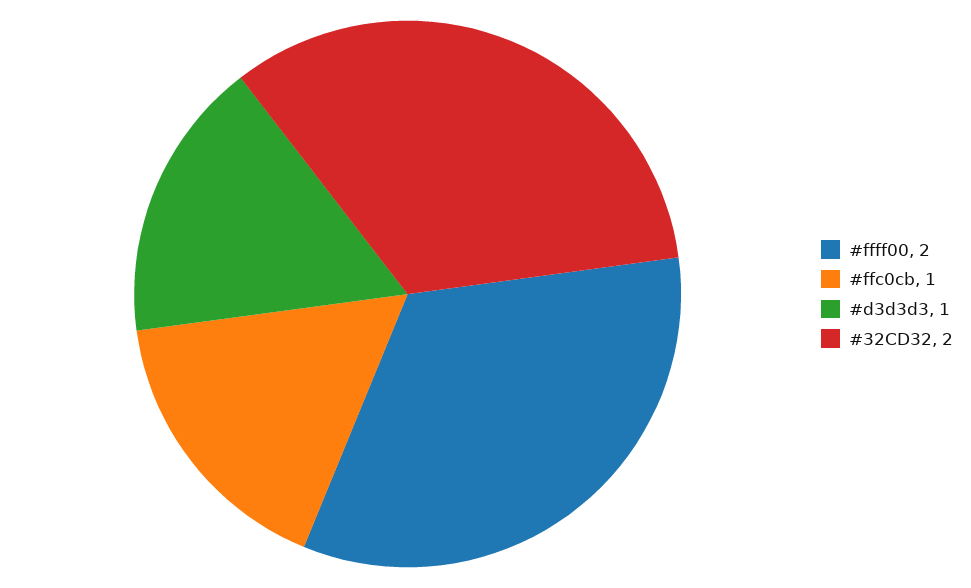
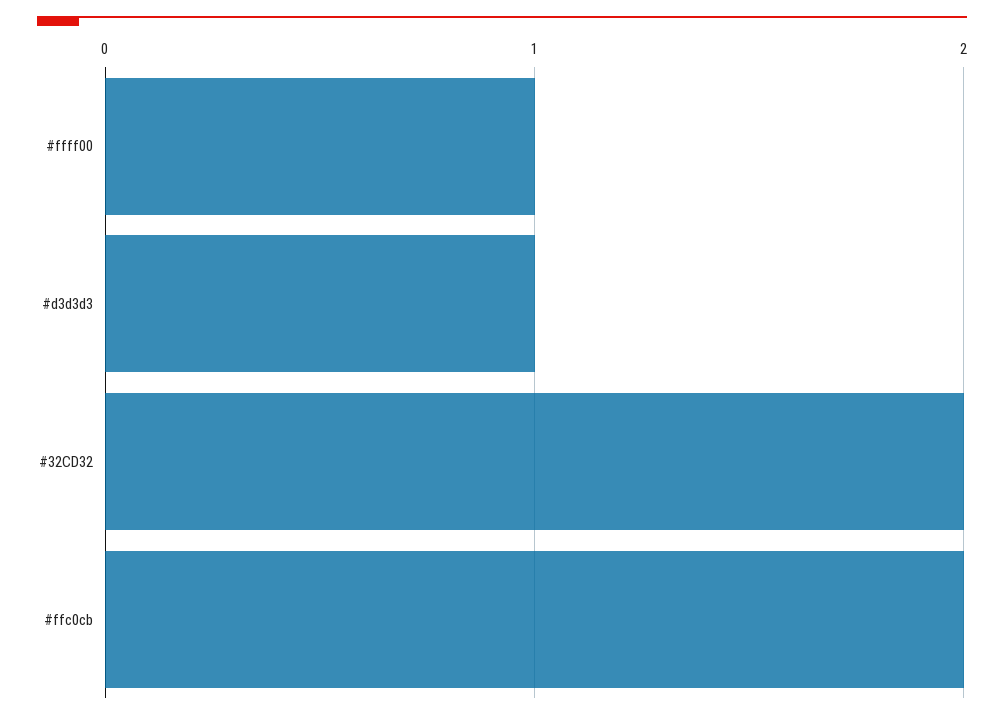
#ffff00: 2 -> 1
#ffc0cb: 1 -> 2

